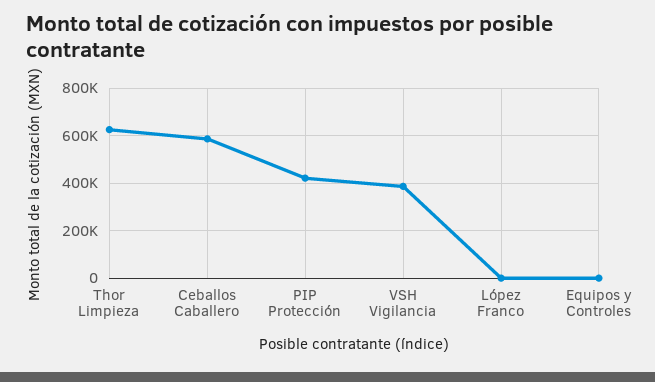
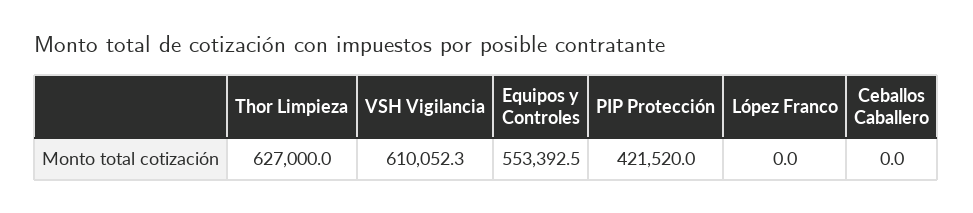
Ceballos Caballero: 600000 -> 0
VSH Vigilancia: 400000 -> 610052.3
Equipos y Controles: 0 -> 553392.5

